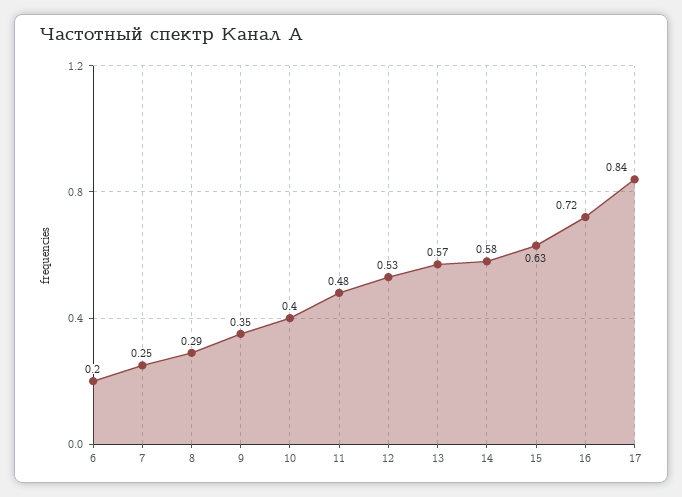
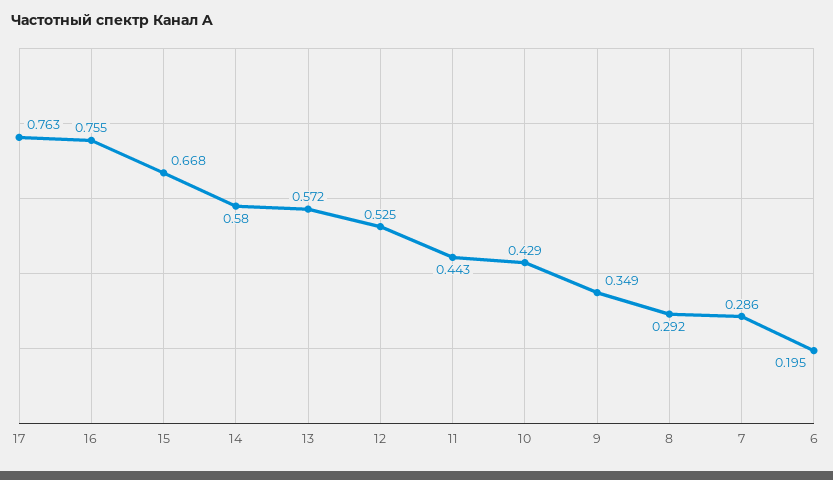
7: 0.25 -> 0.286
10: 0.4 -> 0.429
11: 0.48 -> 0.443
15: 0.63 -> 0.668
16: 0.72 -> 0.755
17: 0.84 -> 0.763

